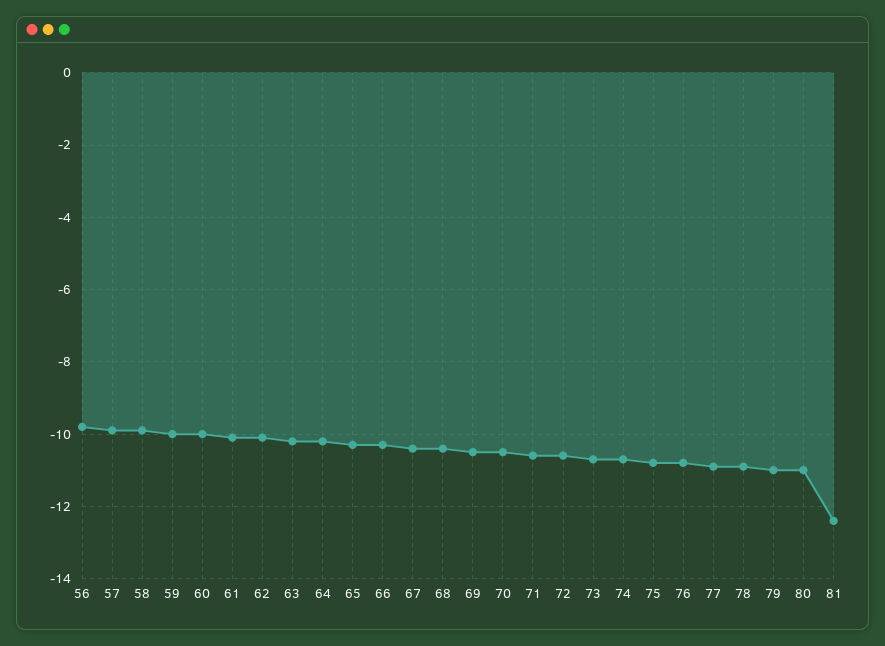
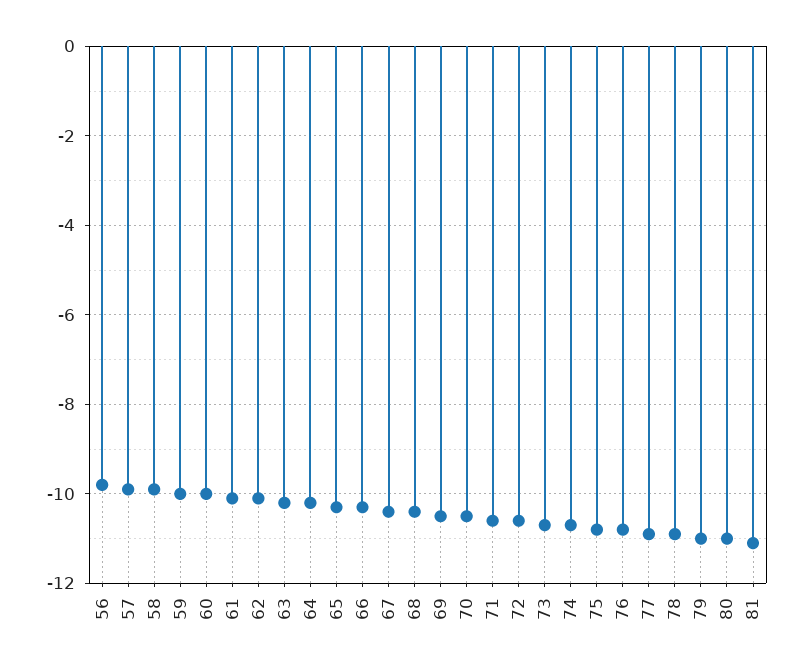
81: -12.5 -> -11

